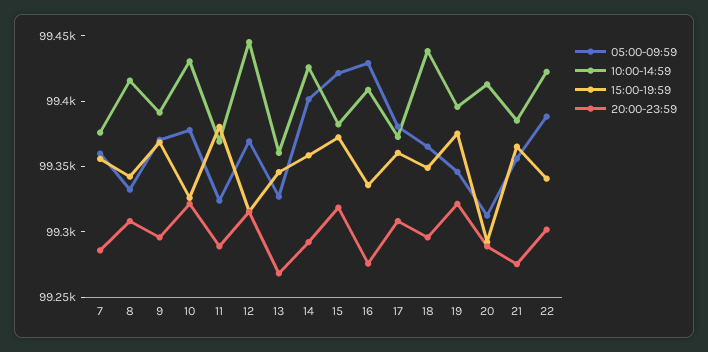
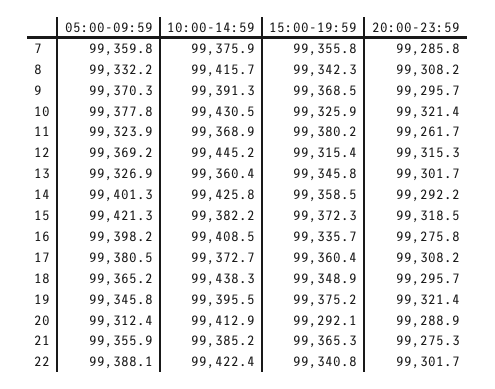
20:00-23:59, 11: 99290 -> 99261.7
20:00-23:59, 13: 99270 -> 99301.7
05:00-09:59, 16: 99430 -> 99398.2

